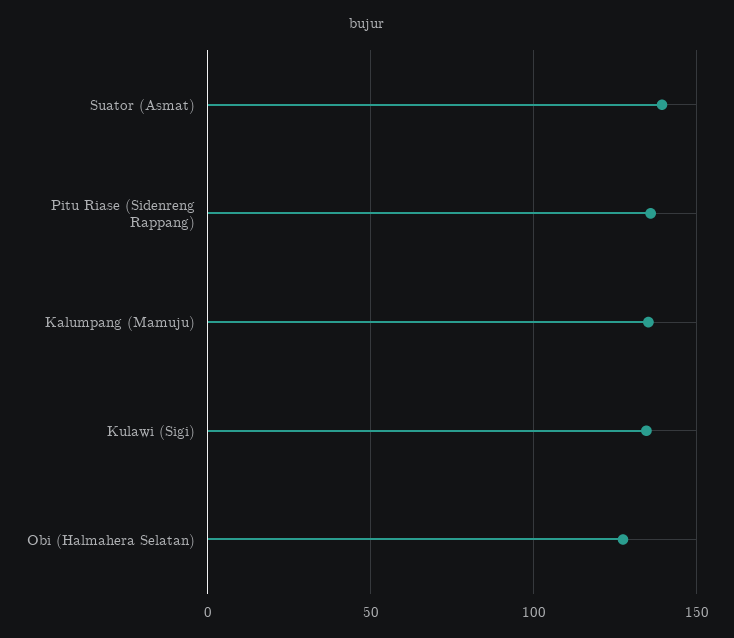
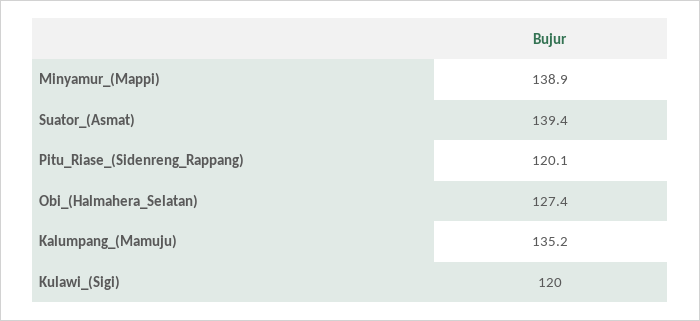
Pitu Riase (Sidenreng Rappang): 135 -> 120.1
Kulawi (Sigi): 135 -> 120
Minyamur_(Mappi): none -> 138.9

